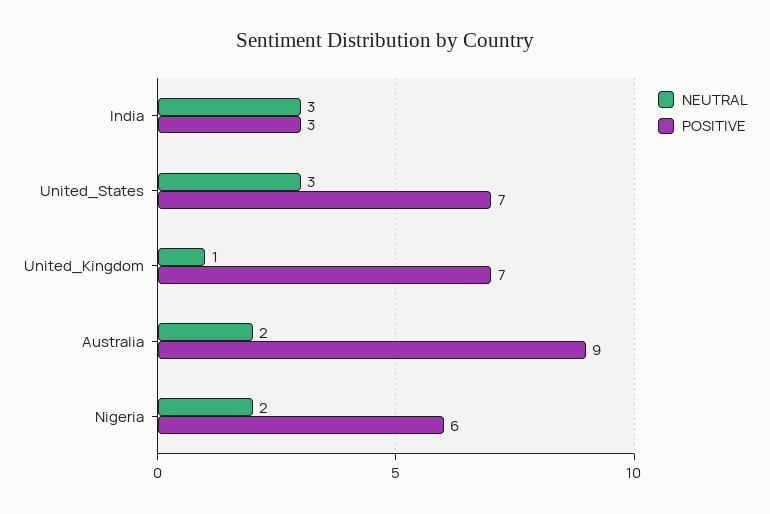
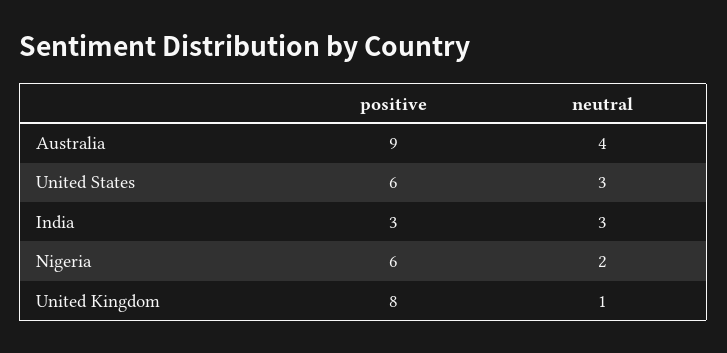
POSITIVE, United_States: 7 -> 6
POSITIVE, United_Kingdom: 7 -> 8
NEUTRAL, Australia: 2 -> 4

